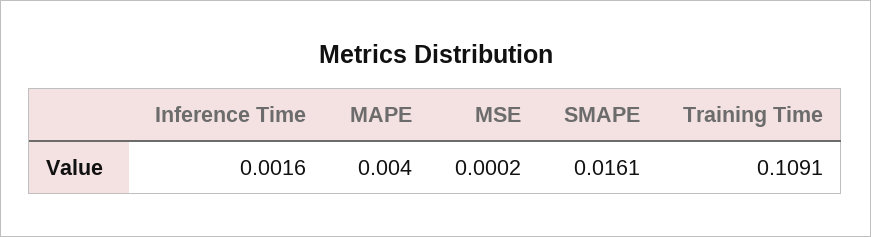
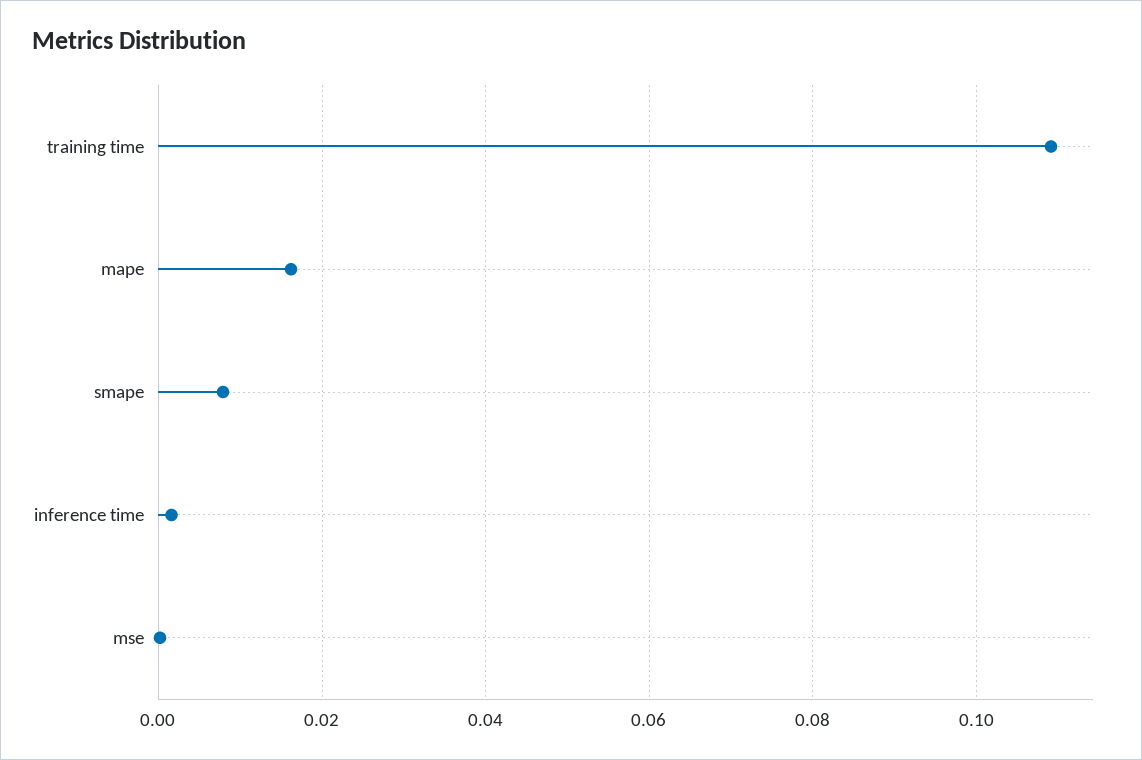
MAPE: 0.004 -> 0.016
SMAPE: 0.0161 -> 0.008

